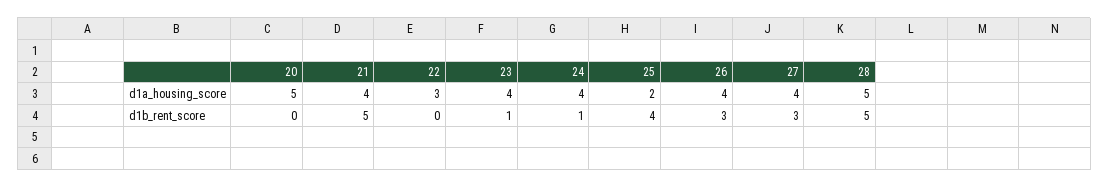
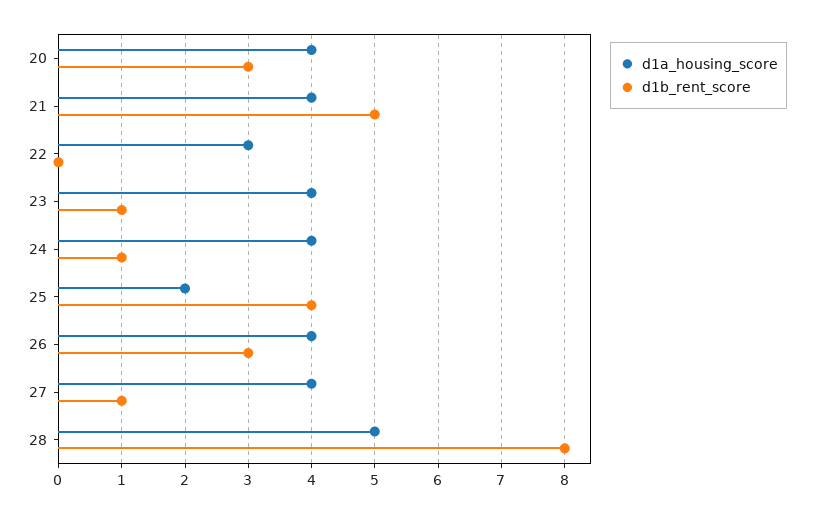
d1a_housing_score, 20: 5 -> 4
d1b_rent_score, 20: 0 -> 3
d1b_rent_score, 27: 3 -> 1
d1b_rent_score, 28: 5 -> 8

